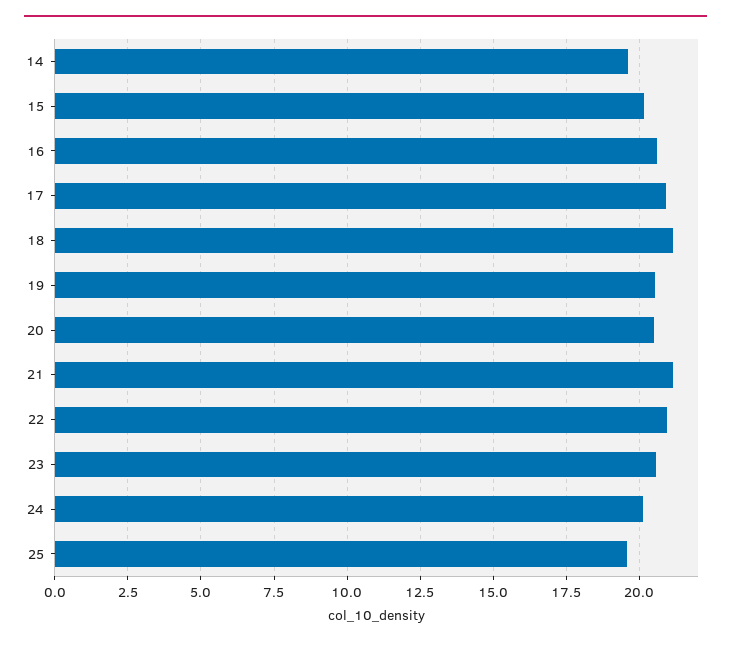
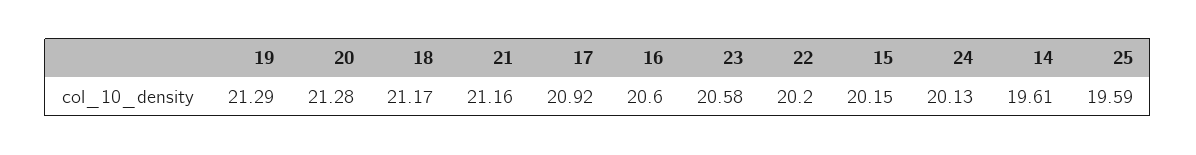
19: 20.5 -> 21.29
20: 20.5 -> 21.28
22: 21 -> 20.2

